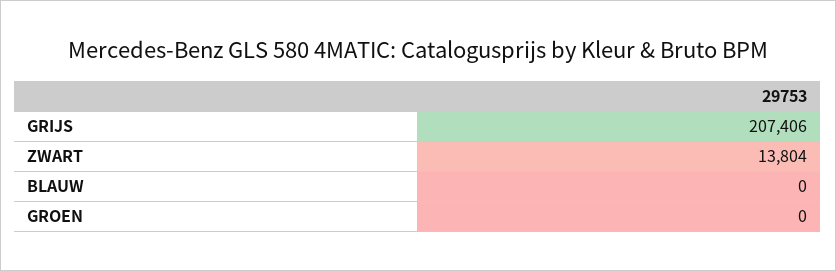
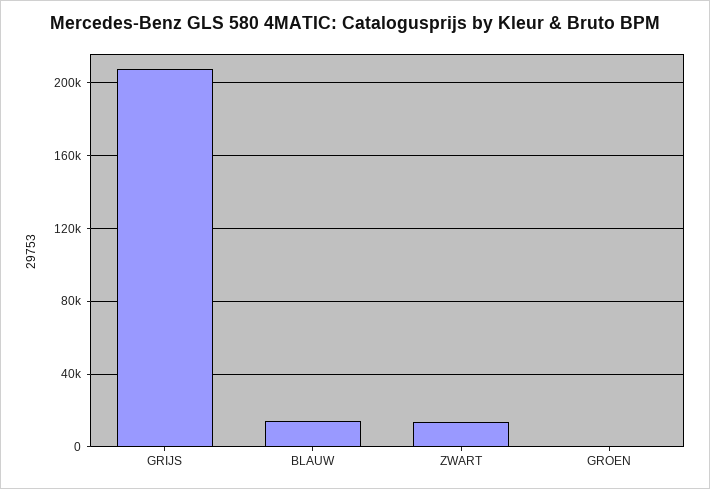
BLAUW: 0 -> 15000

